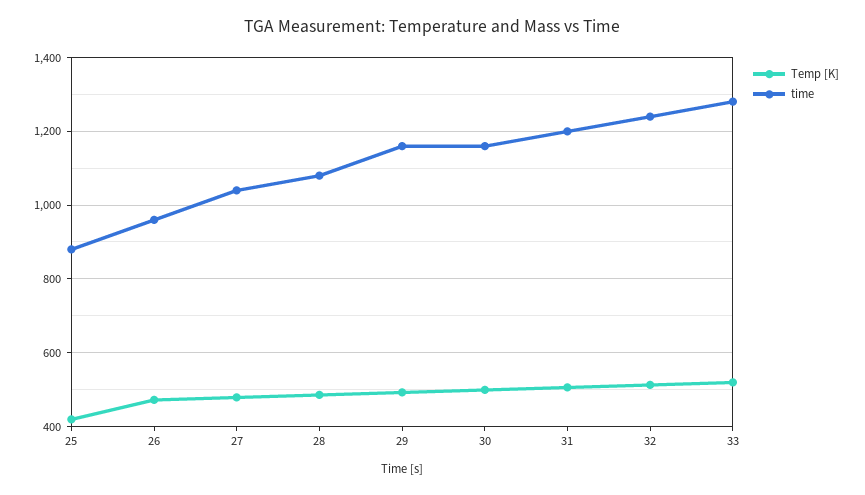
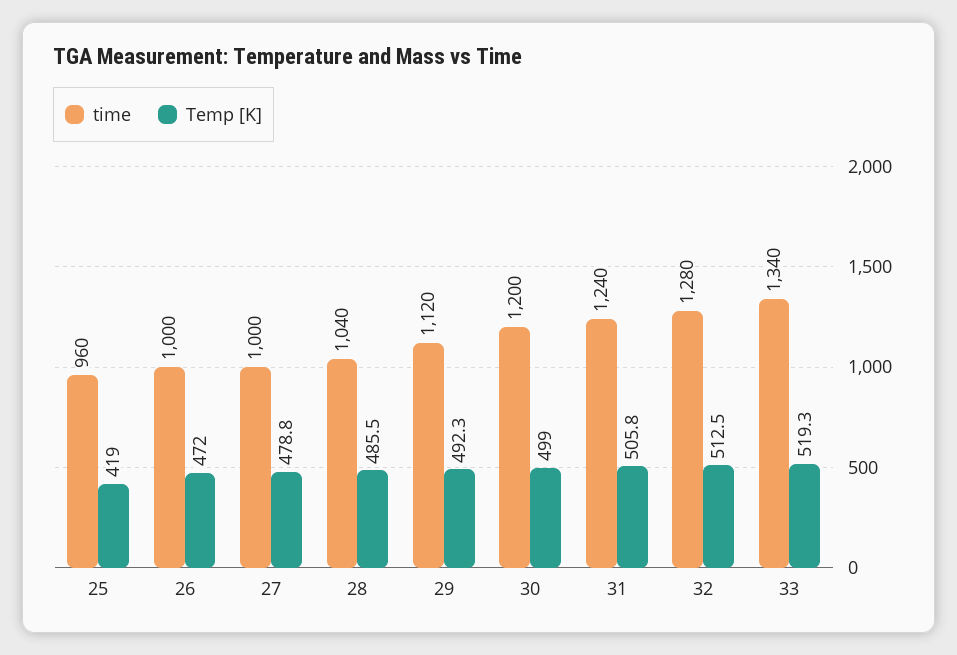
time, 25: 880 -> 960
time, 26: 960 -> 1000
time, 27: 1040 -> 1000
time, 28: 1080 -> 1040
time, 29: 1160 -> 1120
time, 30: 1160 -> 1200
time, 31: 1200 -> 1240
time, 32: 1240 -> 1280
time, 33: 1280 -> 1340

